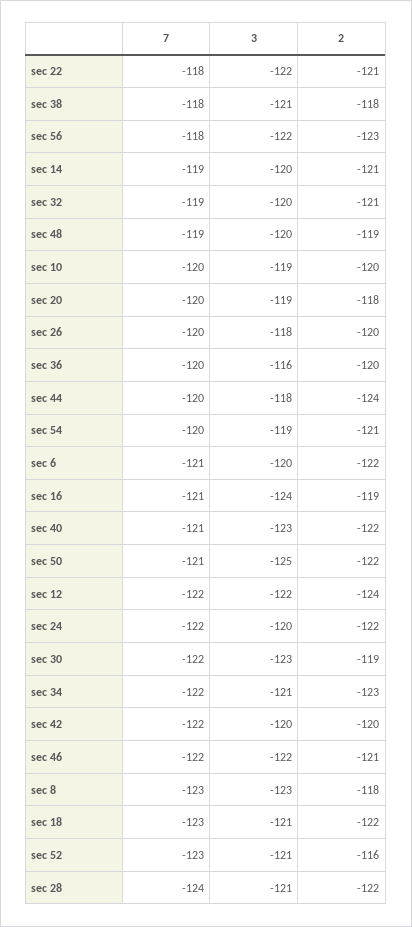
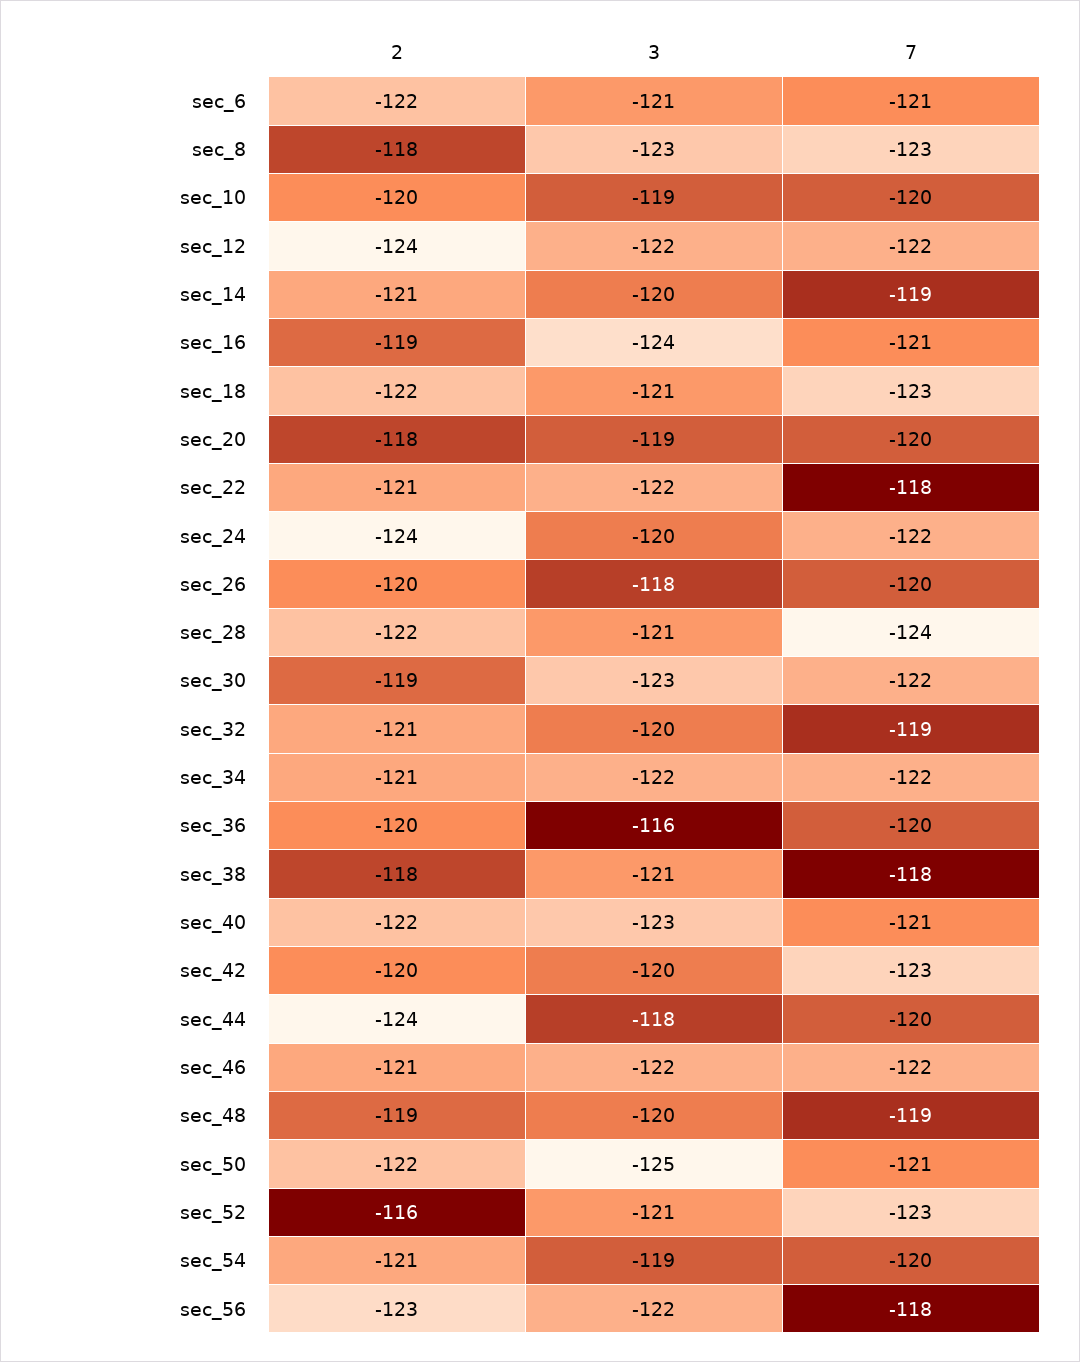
3, sec 6: -120 -> -121
2, sec 24: -122 -> -124
3, sec 34: -121 -> -122
2, sec 34: -123 -> -121
7, sec 42: -122 -> -123

